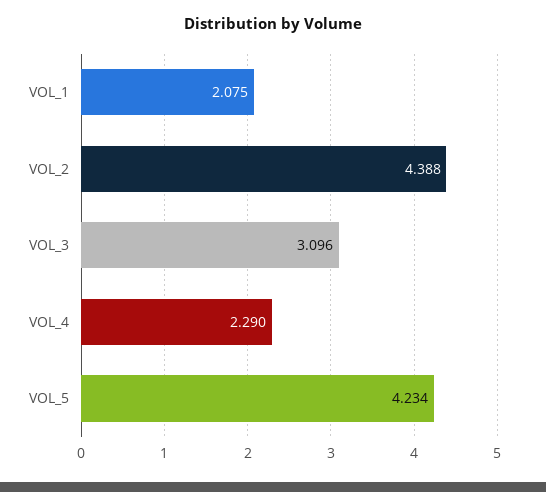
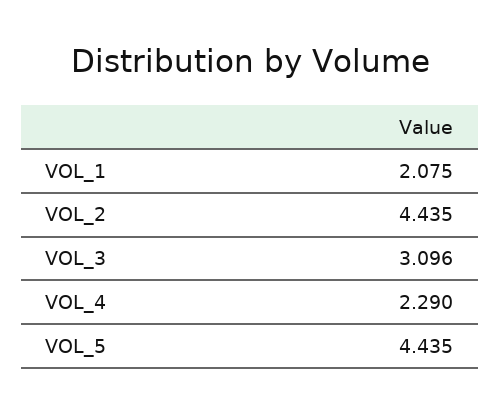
VOL_2: 4.388 -> 4.435
VOL_5: 4.234 -> 4.435

